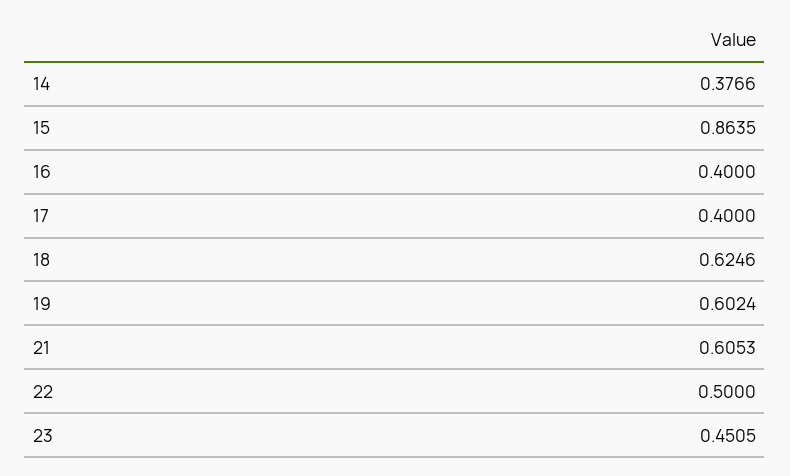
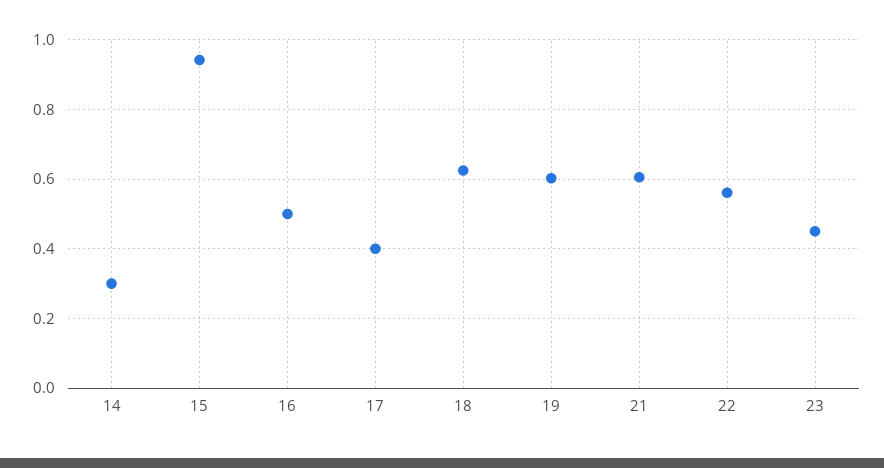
14: 0.3766 -> 0.3
15: 0.8635 -> 0.94
16: 0.4 -> 0.5
22: 0.5 -> 0.56

